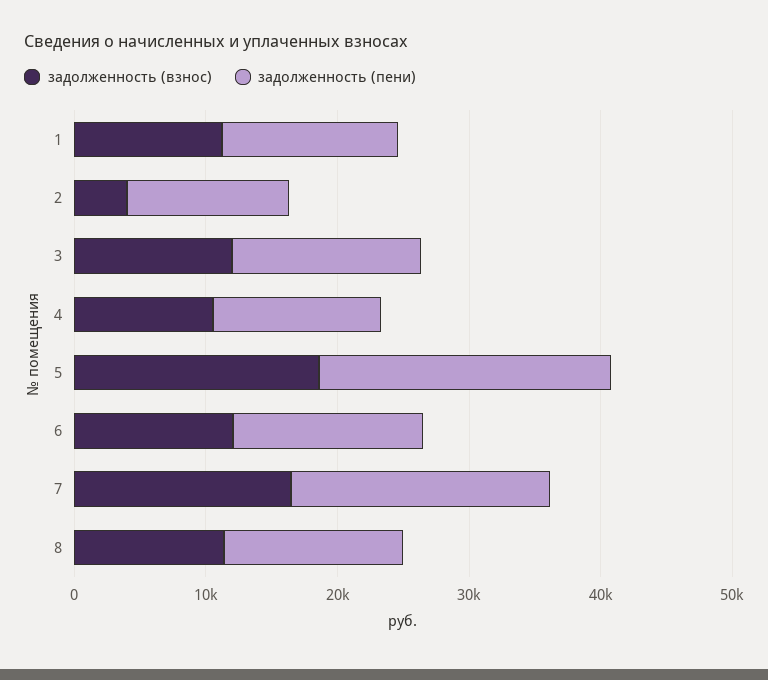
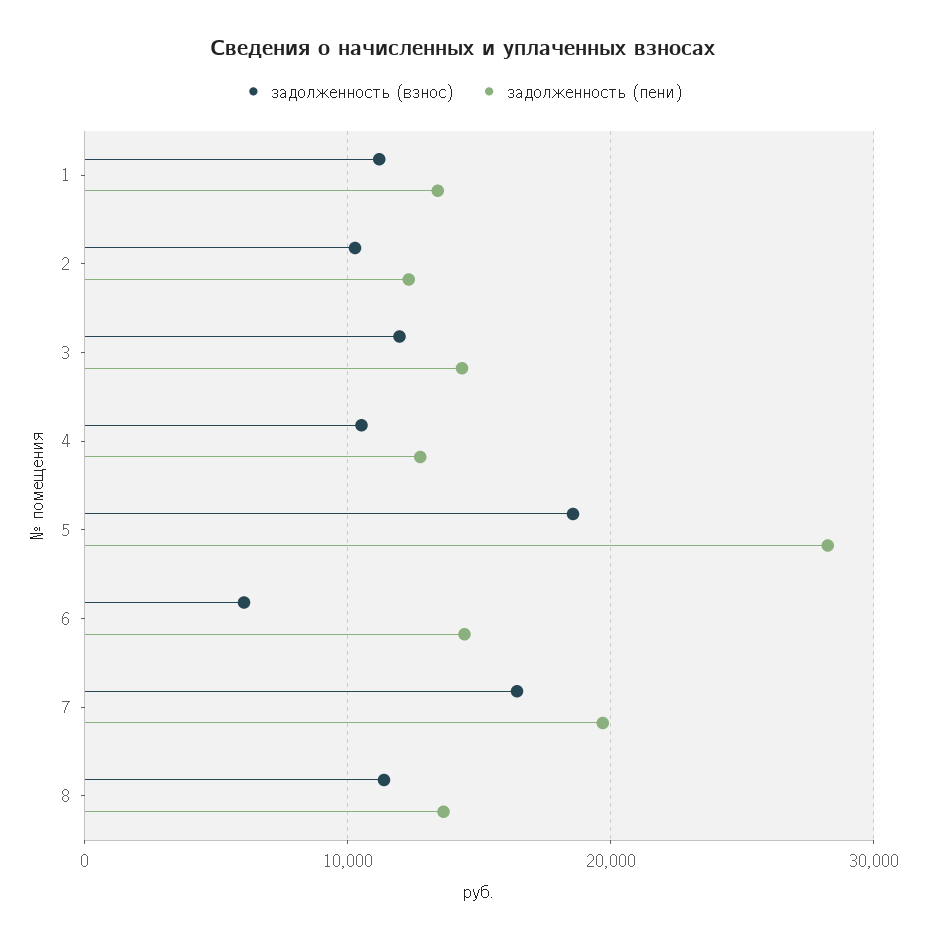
задолженность (взнос), 2: 4000 -> 10000
задолженность (пени), 5: 22000 -> 28000
задолженность (взнос), 6: 12000 -> 6000

